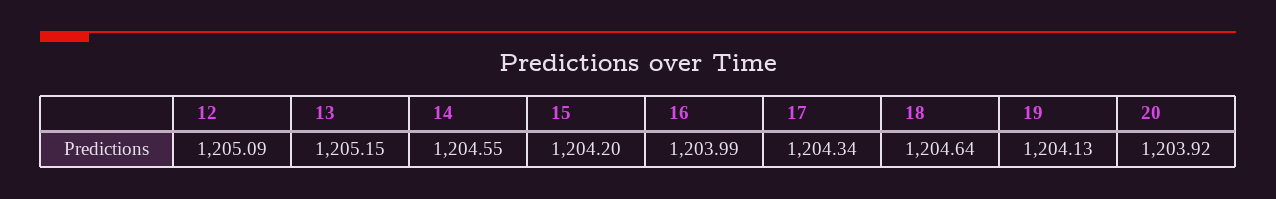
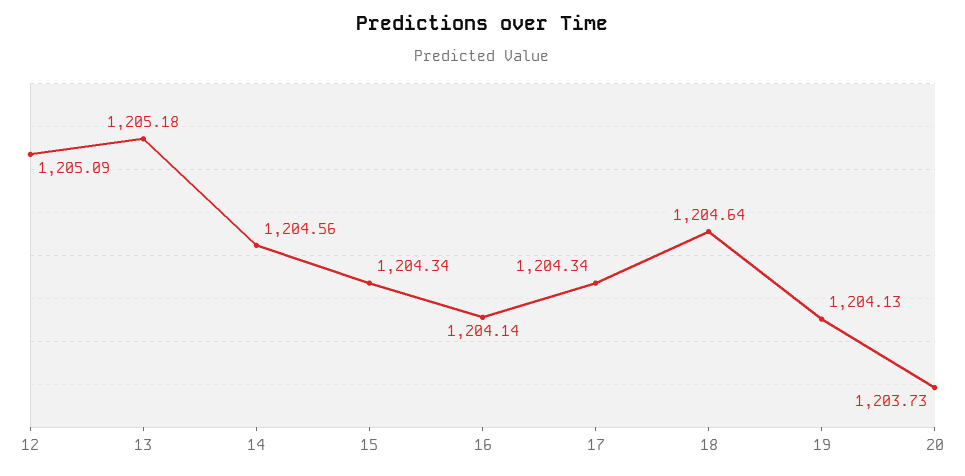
13: 1205.15 -> 1205.18
14: 1204.55 -> 1204.56
15: 1204.2 -> 1204.34
16: 1203.99 -> 1204.14
20: 1203.92 -> 1203.73

